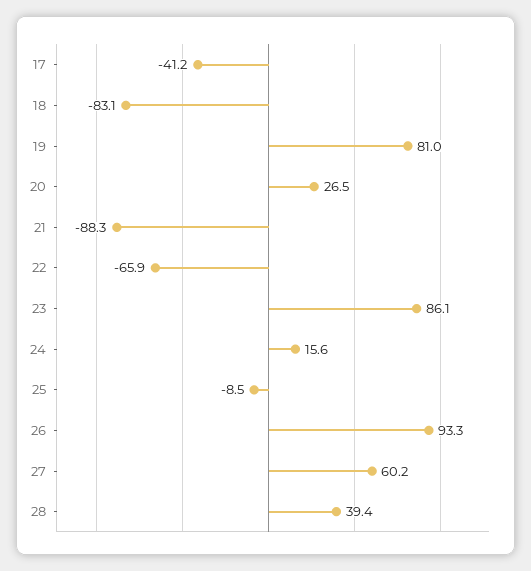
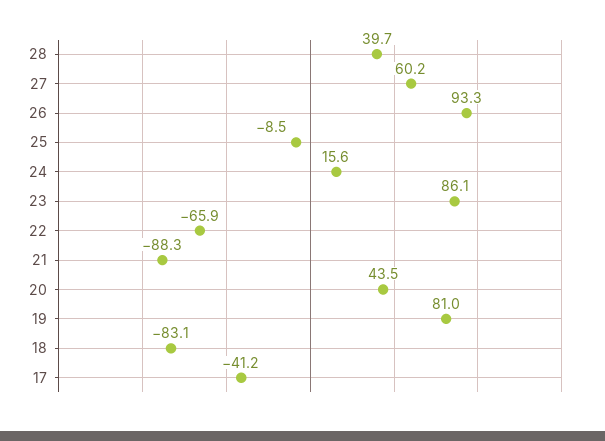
20: 26.5 -> 43.5
28: 39.4 -> 39.7

